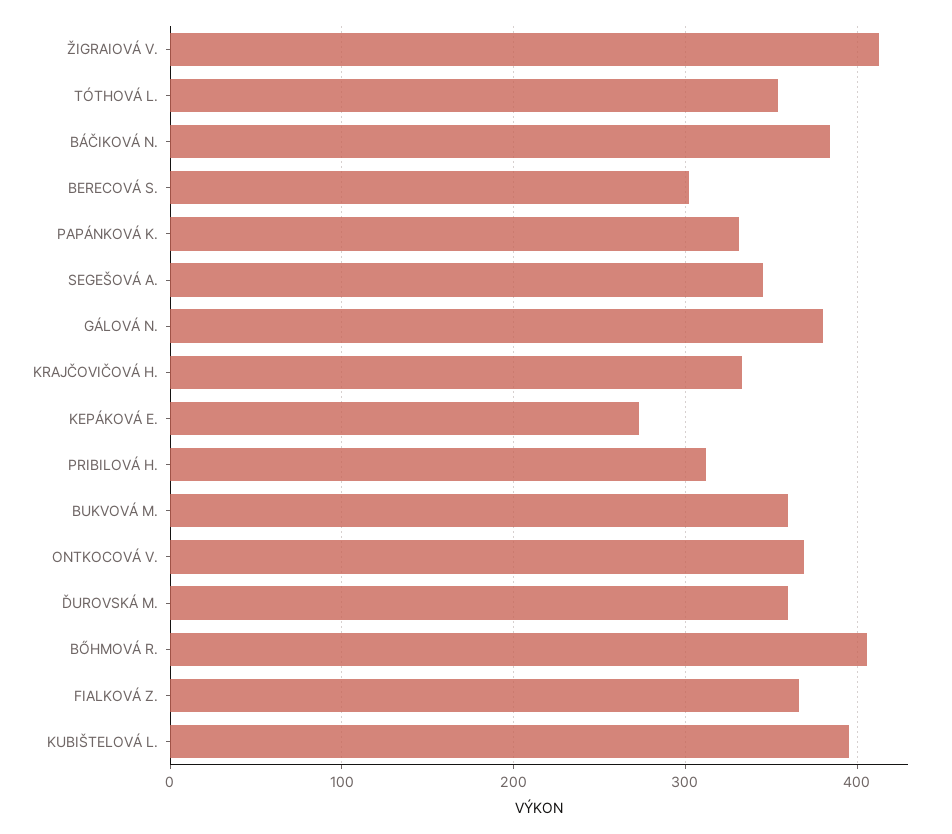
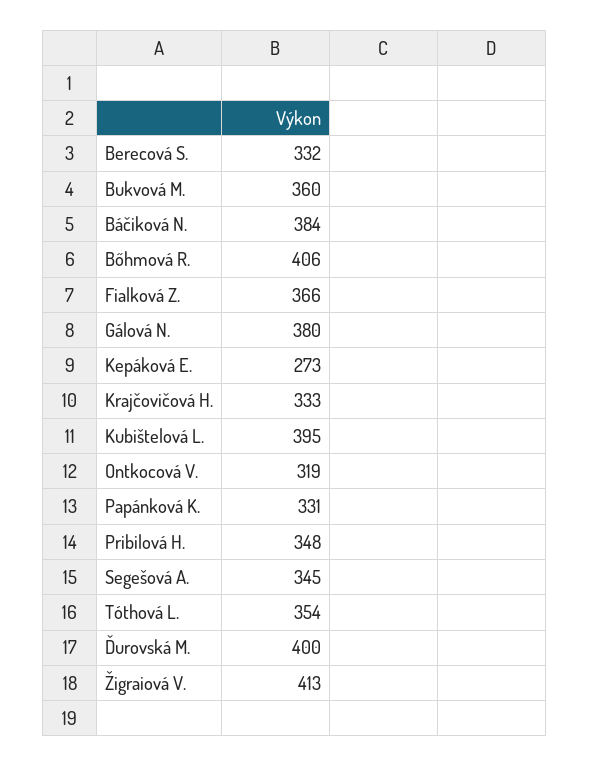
BERECOVÁ S.: 300 -> 332
PRIBILOVÁ H.: 310 -> 348
ONTKOCOVÁ V.: 370 -> 319
ĎUROVSKÁ M.: 360 -> 400

